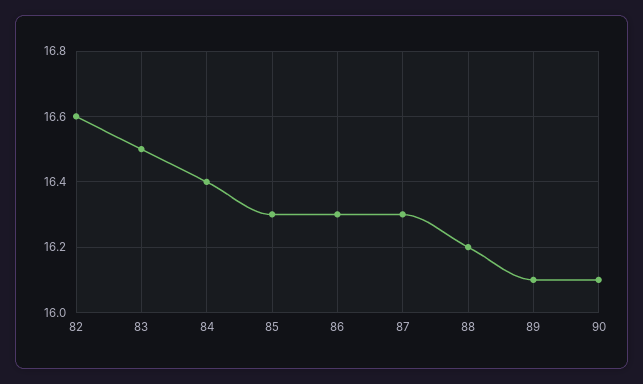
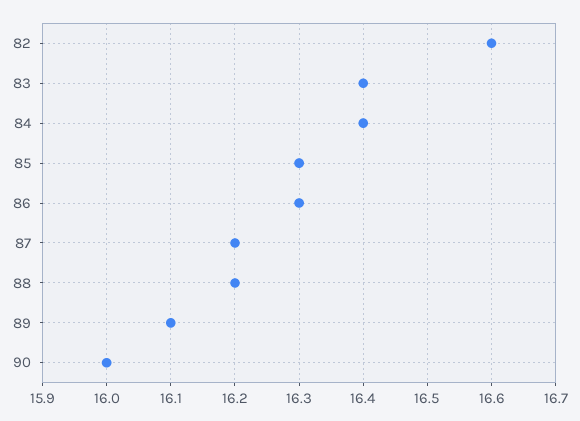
83: 16.5 -> 16.4
87: 16.3 -> 16.2
90: 16.1 -> 16

